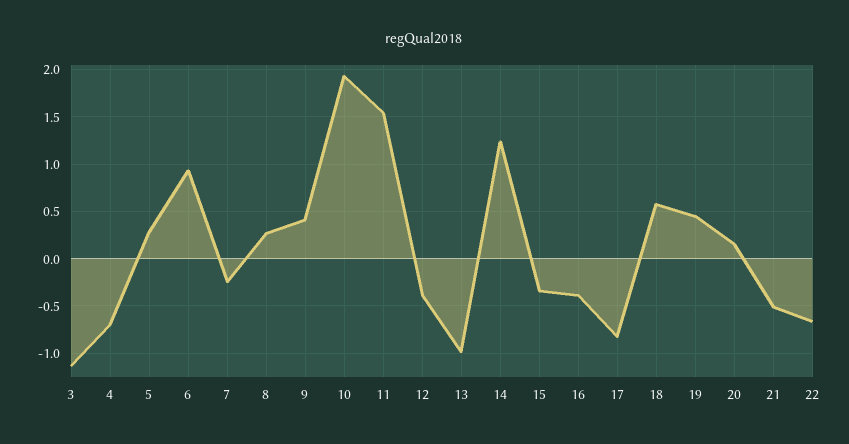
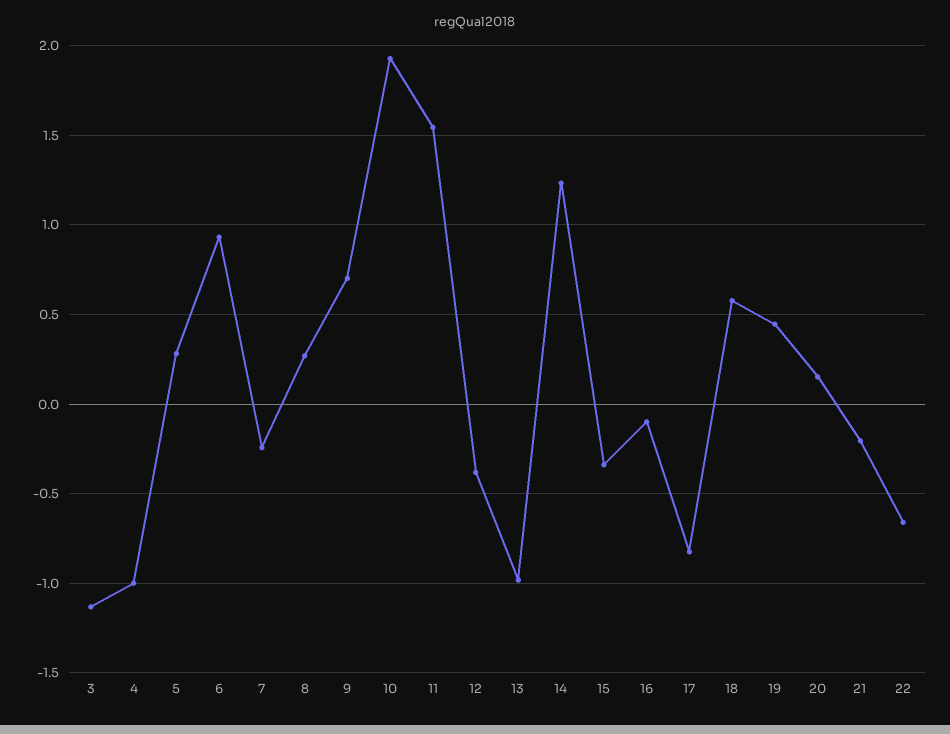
4: -0.7 -> -1
9: 0.4 -> 0.7
16: -0.4 -> -0.1
21: -0.5 -> -0.2

